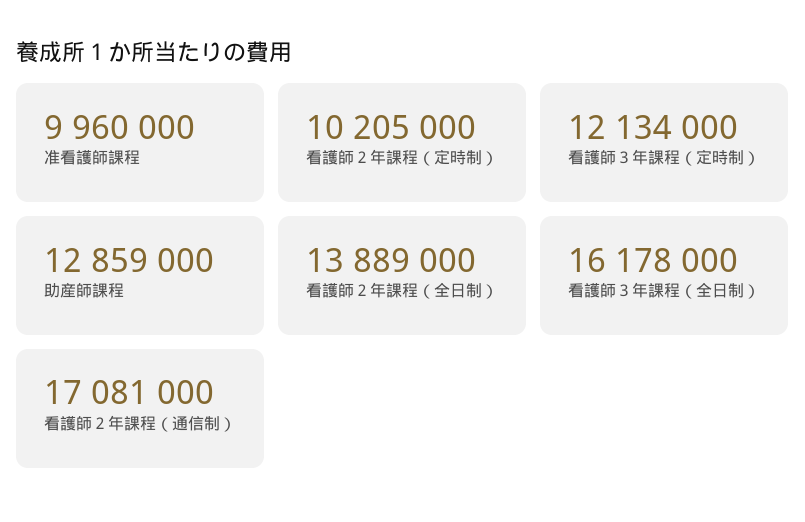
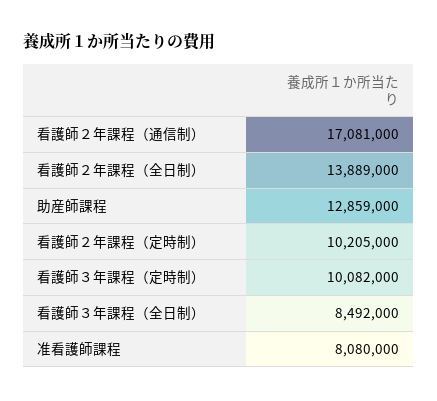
准看護師課程: 9960000 -> 8080000
看護師３年課程（定時制）: 12134000 -> 10082000
看護師３年課程（全日制）: 16178000 -> 8492000

